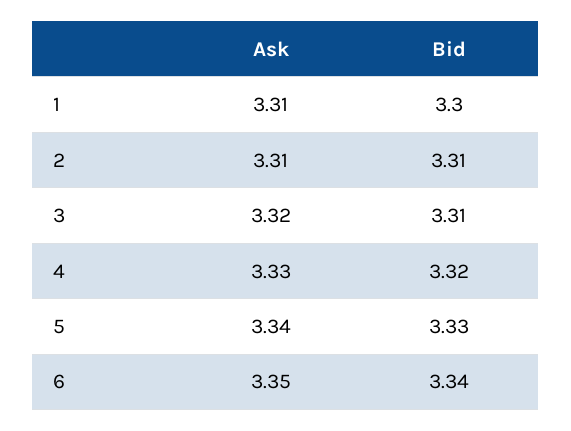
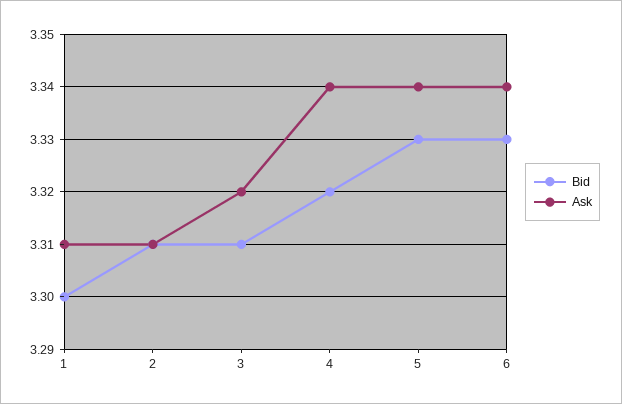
Ask, 4: 3.33 -> 3.34
Ask, 6: 3.35 -> 3.34
Bid, 6: 3.34 -> 3.33

